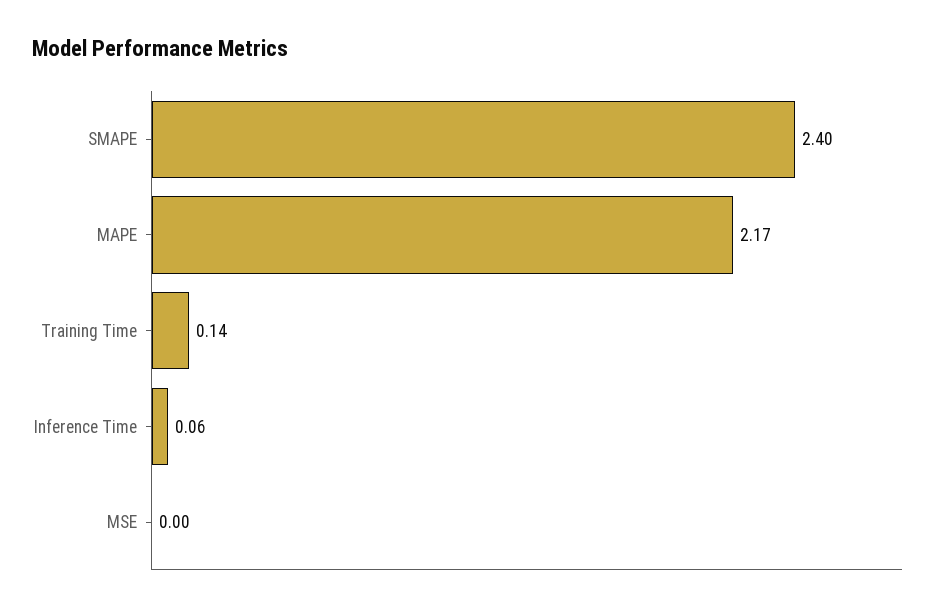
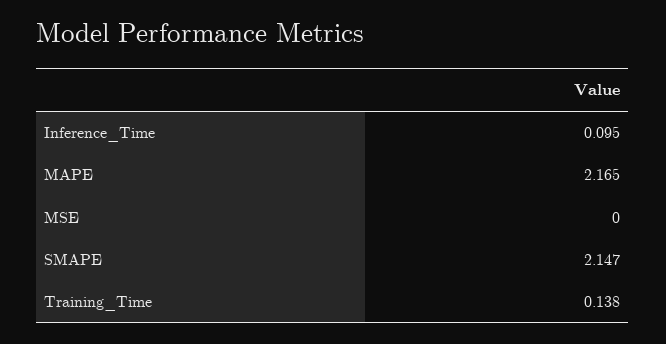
SMAPE: 2.4 -> 2.147
Inference Time: 0.06 -> 0.095

